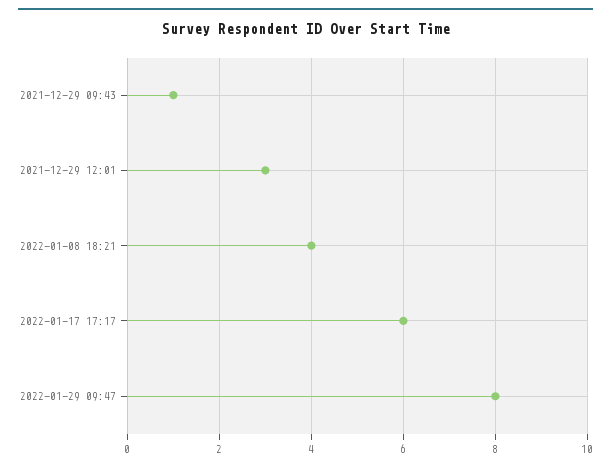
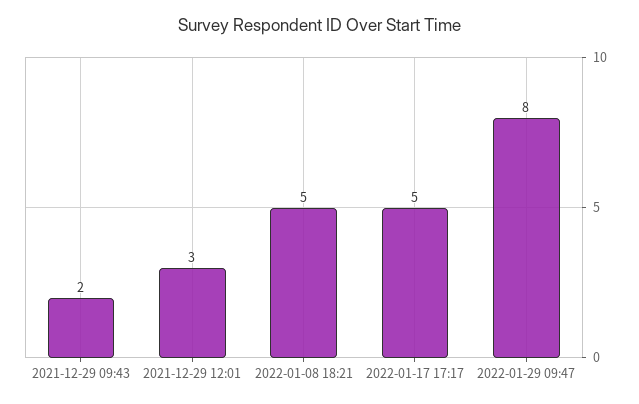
2021-12-29 09:43: 1 -> 2
2022-01-08 18:21: 4 -> 5
2022-01-17 17:17: 6 -> 5

